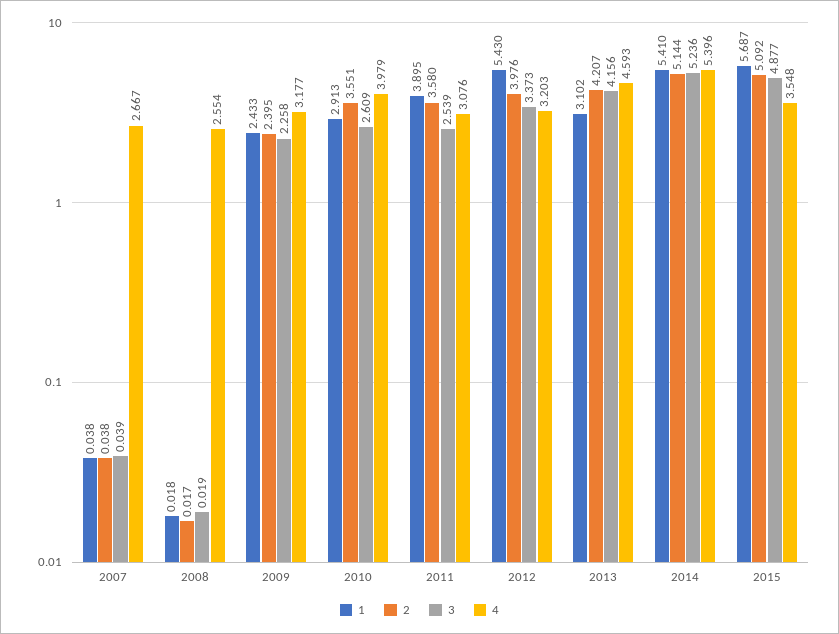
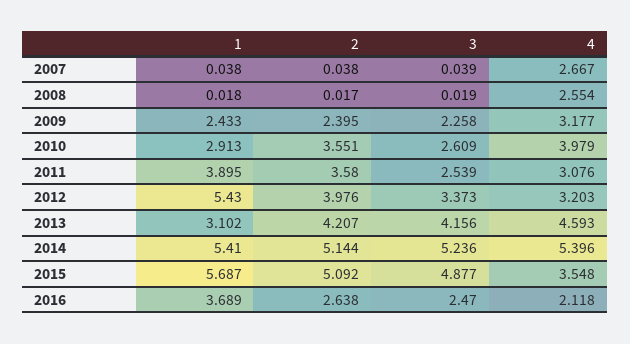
1, 2016: none -> 3.689
2, 2016: none -> 2.638
3, 2016: none -> 2.47
4, 2016: none -> 2.118

